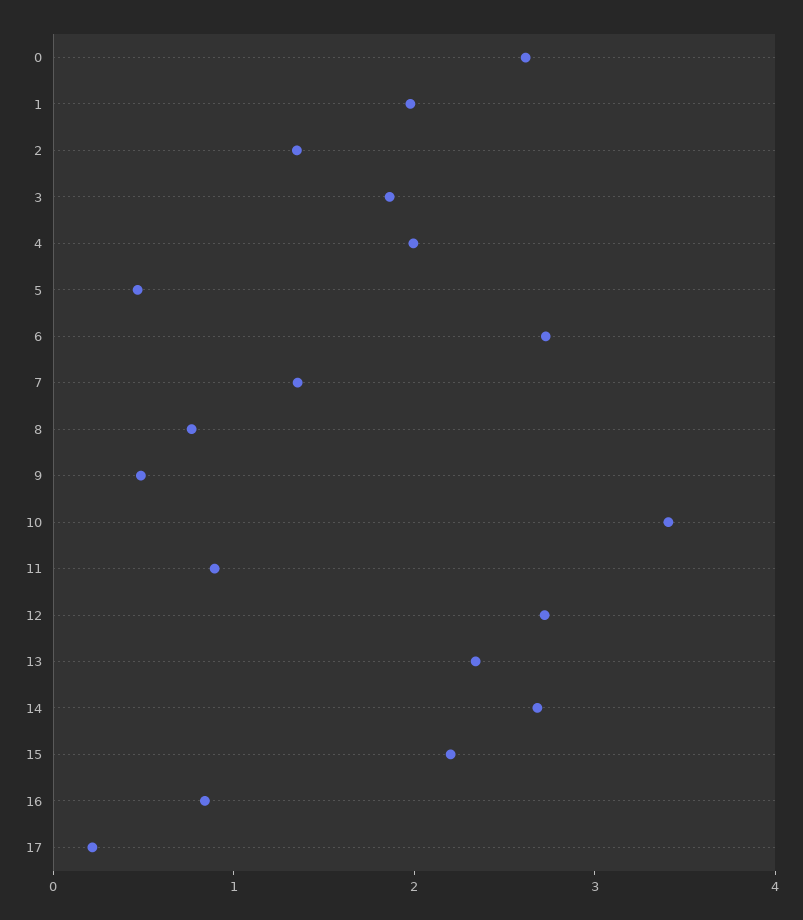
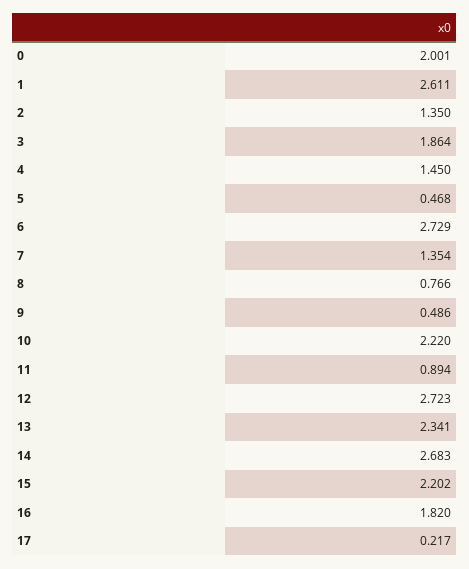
0: 2.6 -> 2.001
1: 2 -> 2.611
4: 2 -> 1.45
10: 3.4 -> 2.22
16: 0.8 -> 1.82

